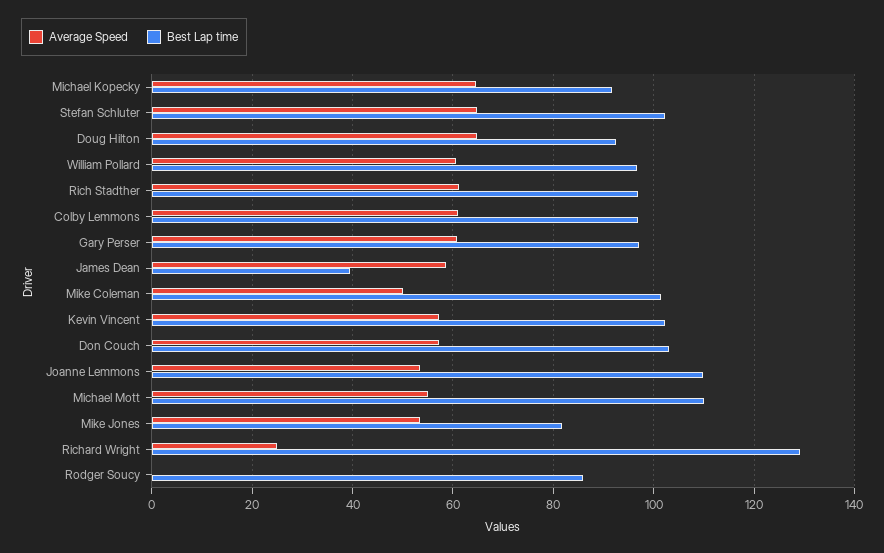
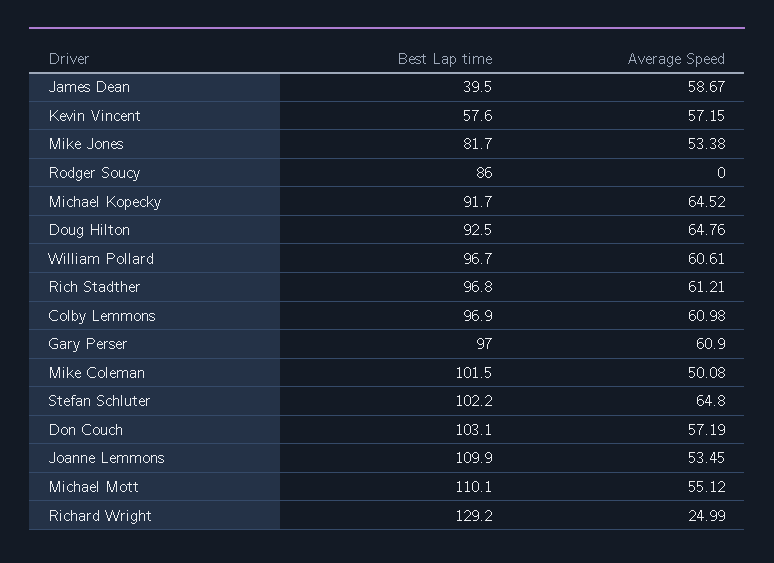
Best Lap time, Kevin Vincent: 102 -> 57.6

